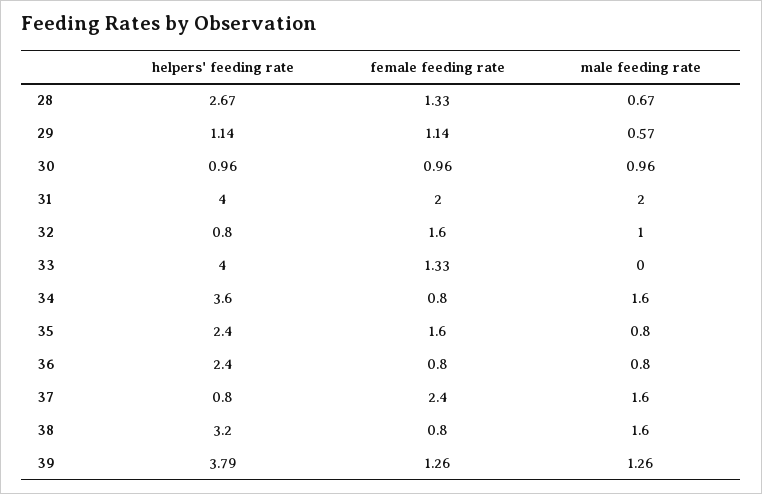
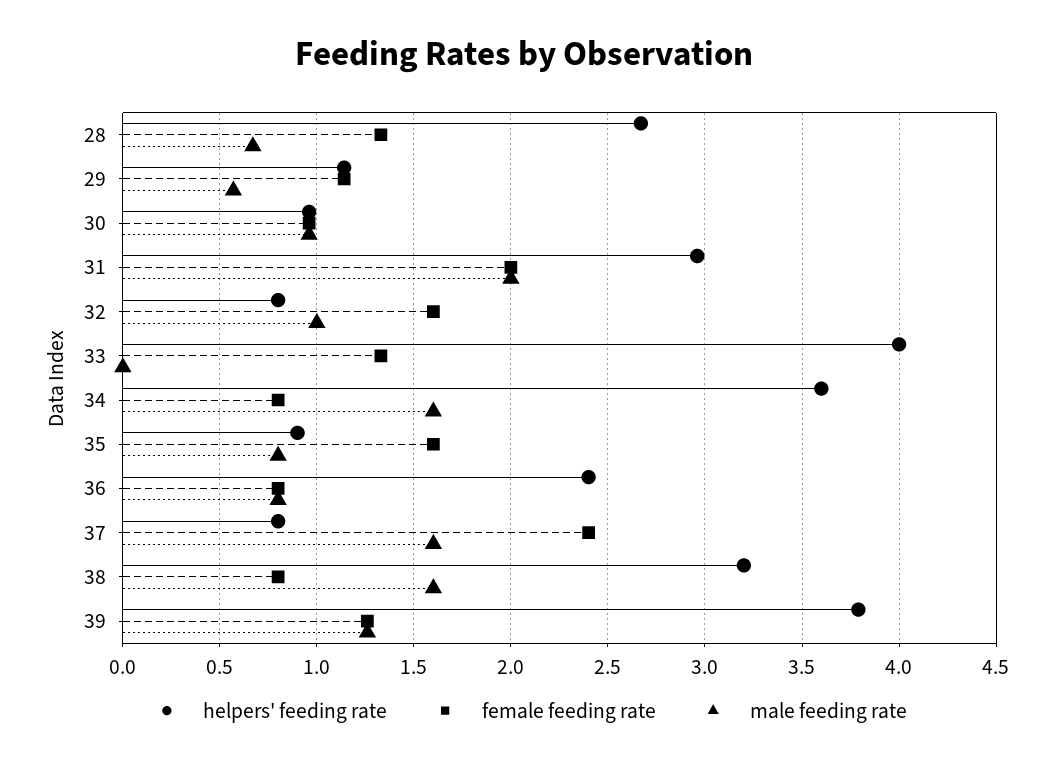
helpers' feeding rate, 31: 4 -> 2.95
helpers' feeding rate, 35: 2.4 -> 0.9

